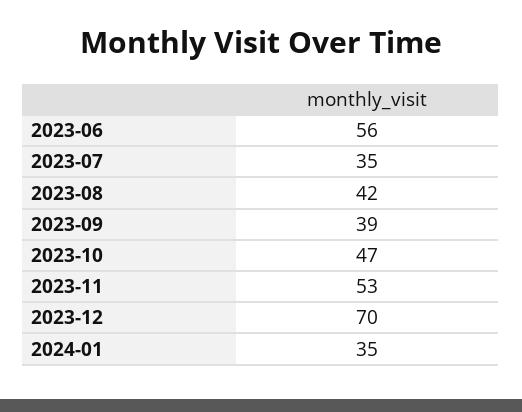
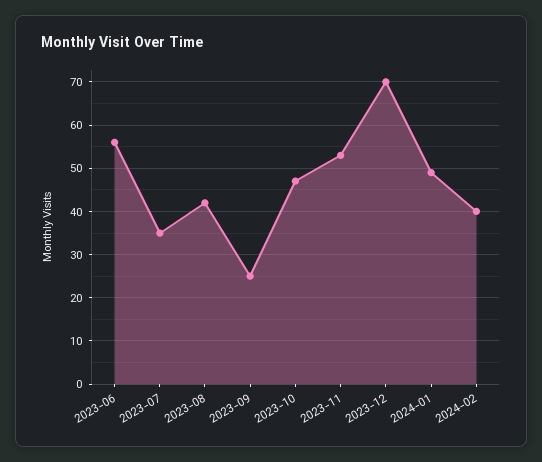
2023-09: 39 -> 25
2024-01: 35 -> 50
2024-02: none -> 40

